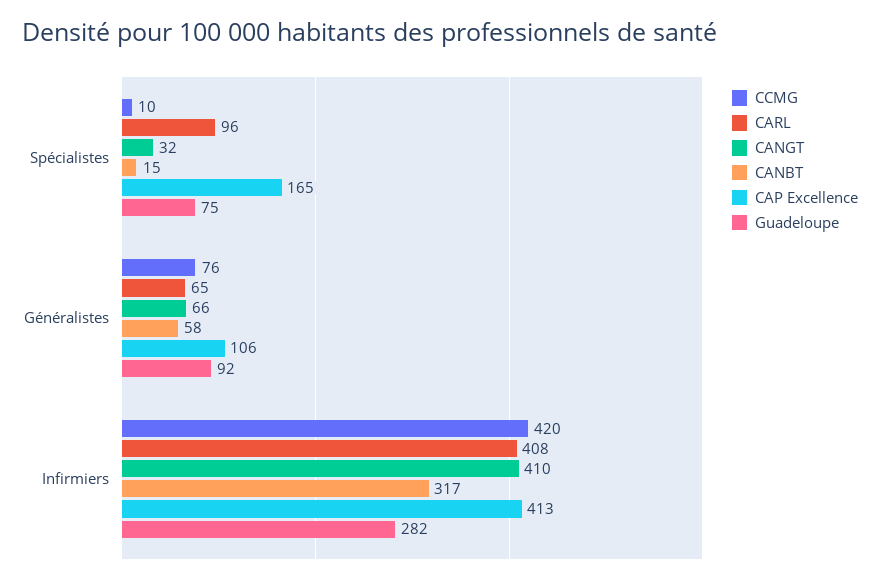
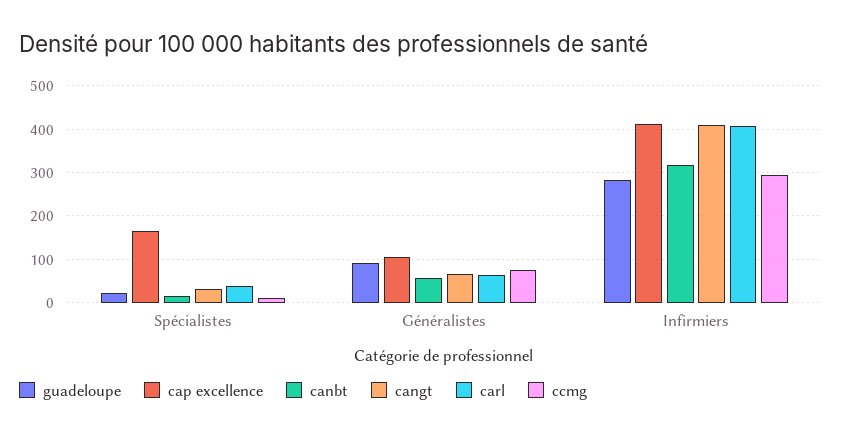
CARL, Spécialistes: 96 -> 40
Guadeloupe, Spécialistes: 75 -> 20
CCMG, Infirmiers: 420 -> 300

